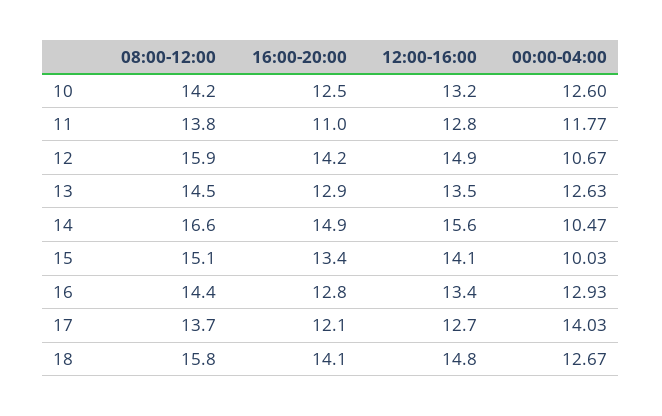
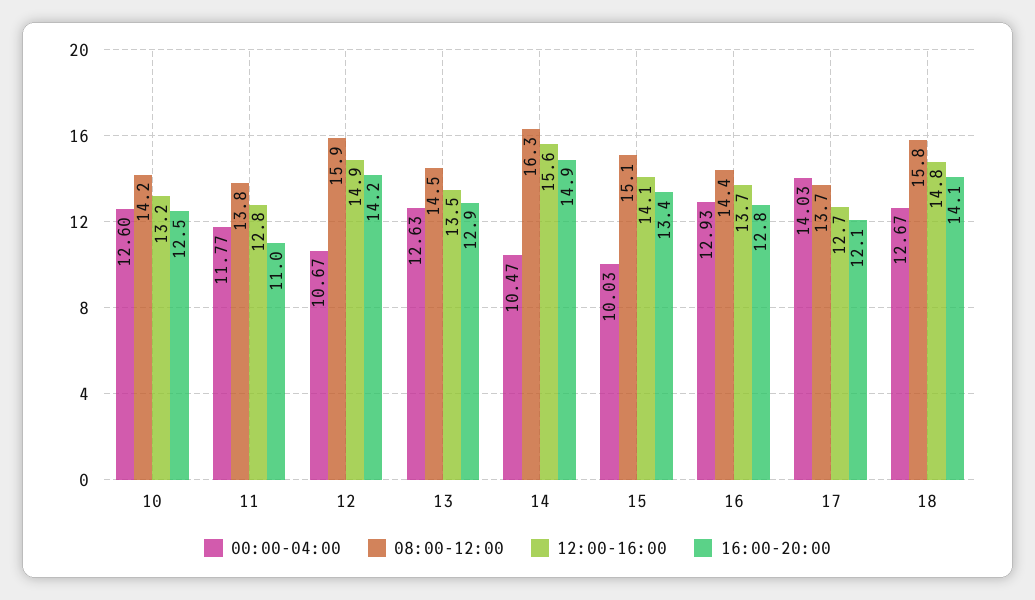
08:00-12:00, 14: 16.6 -> 16.3
12:00-16:00, 16: 13.4 -> 13.7

